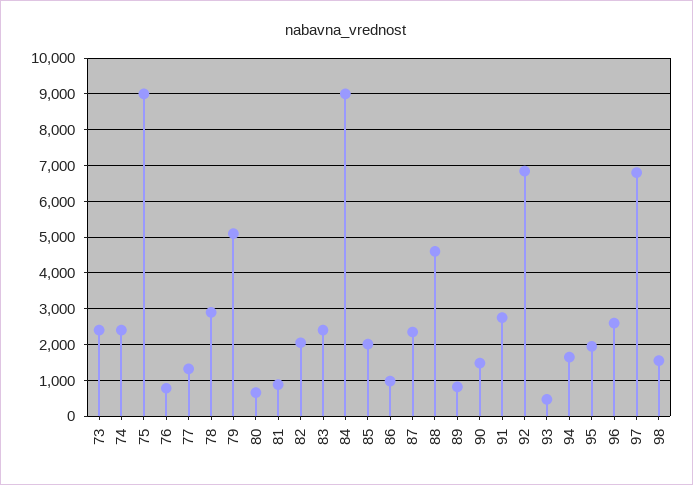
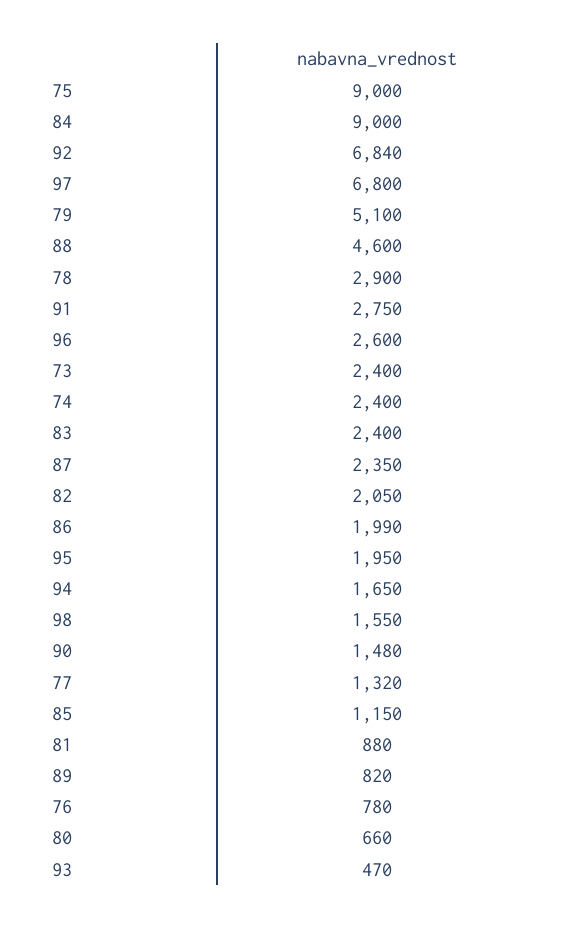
85: 2000 -> 1150
86: 1000 -> 1990

